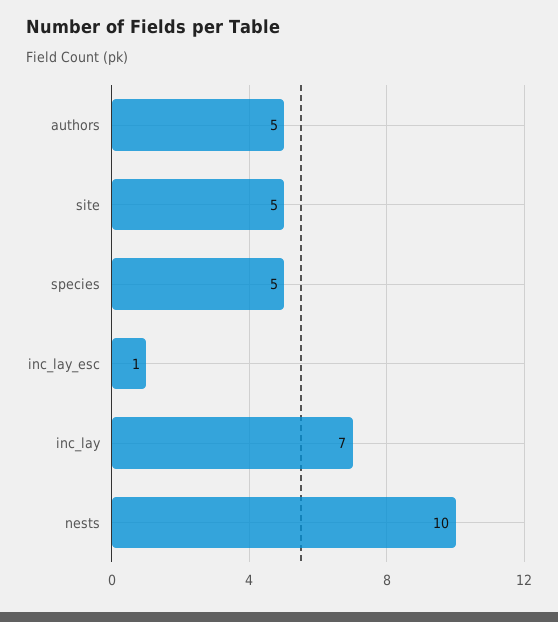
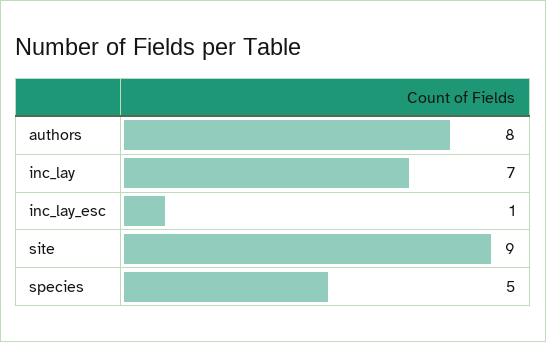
authors: 5 -> 8
site: 5 -> 9
nests: 10 -> none

